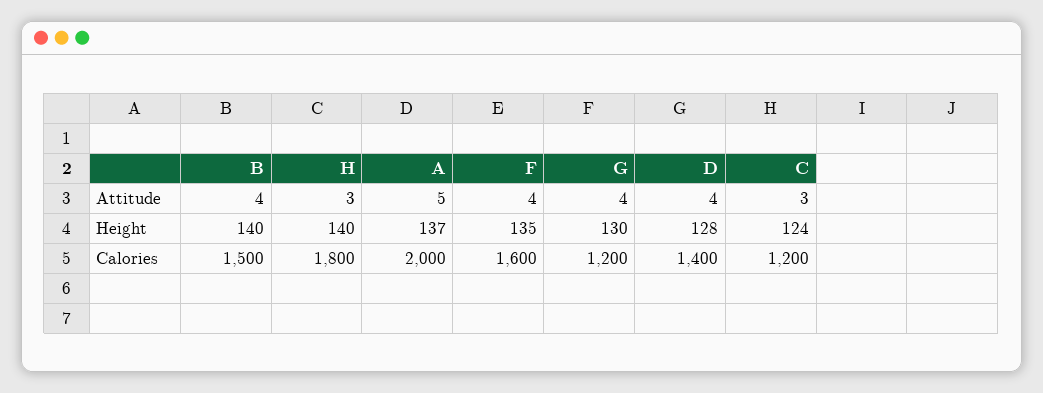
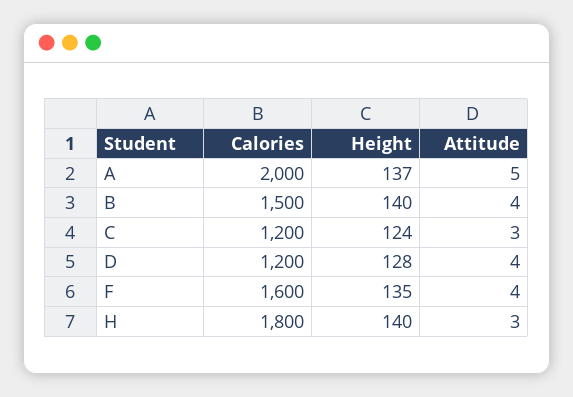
G, Attitude: 4 -> none
G, Height: 130 -> none
G, Calories: 1200 -> none
D, Calories: 1400 -> 1200

